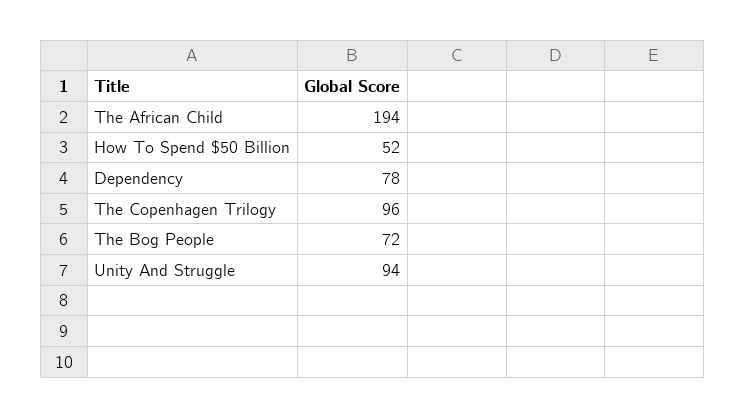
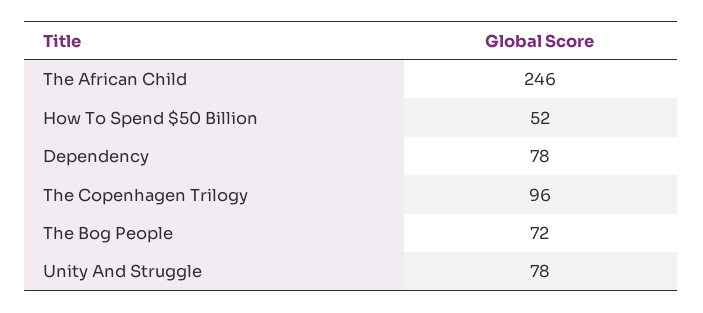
The African Child: 194 -> 246
Unity And Struggle: 94 -> 78

